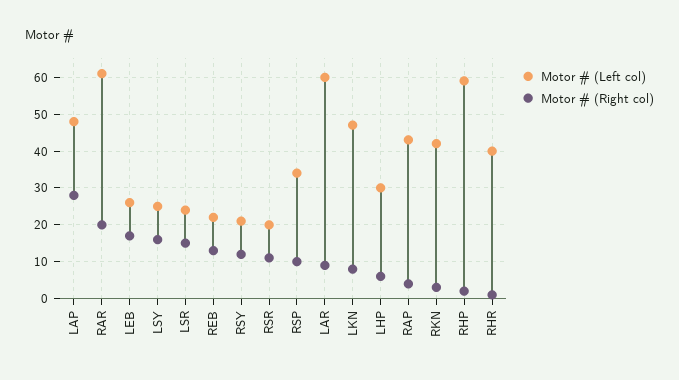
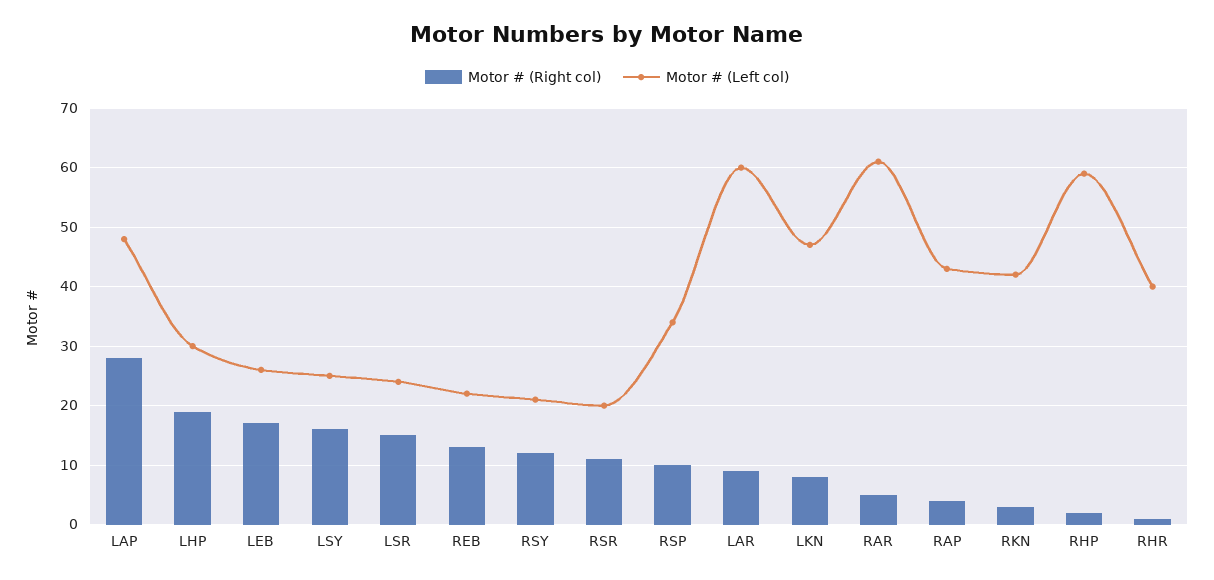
Motor # (Right col), RAR: 20 -> 5
Motor # (Right col), LHP: 5 -> 20

